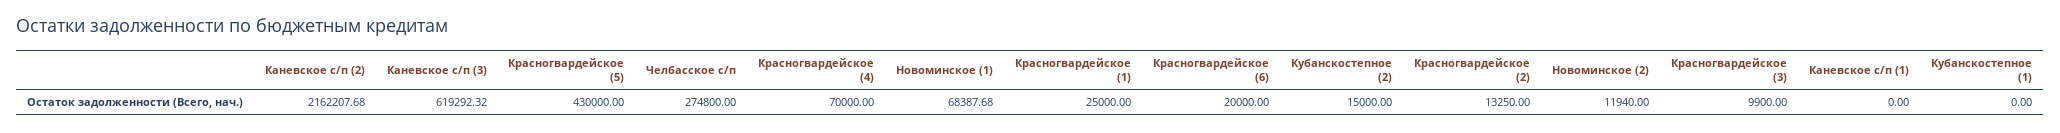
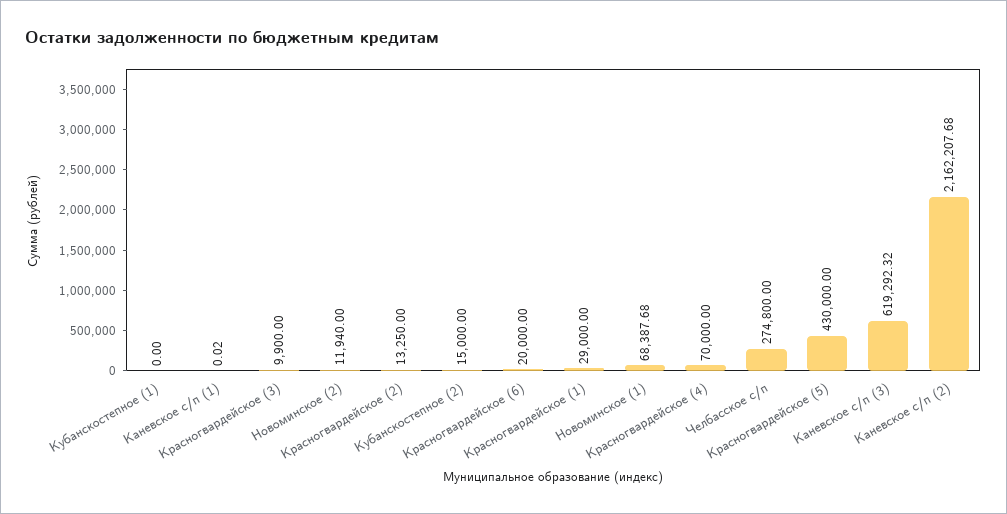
Красногвардейское (1): 25000 -> 29000
Каневское с/п (1): 0 -> 0.02

